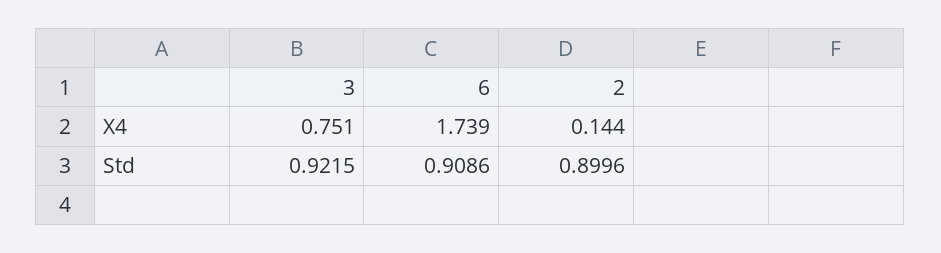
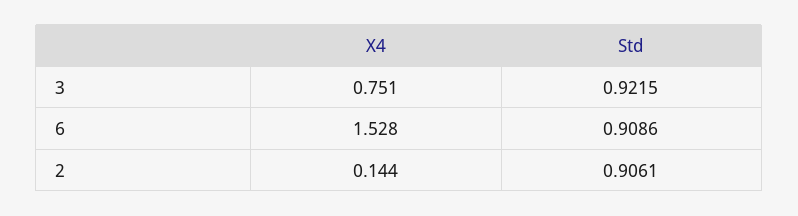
6, X4: 1.739 -> 1.528
2, Std: 0.8996 -> 0.9061

